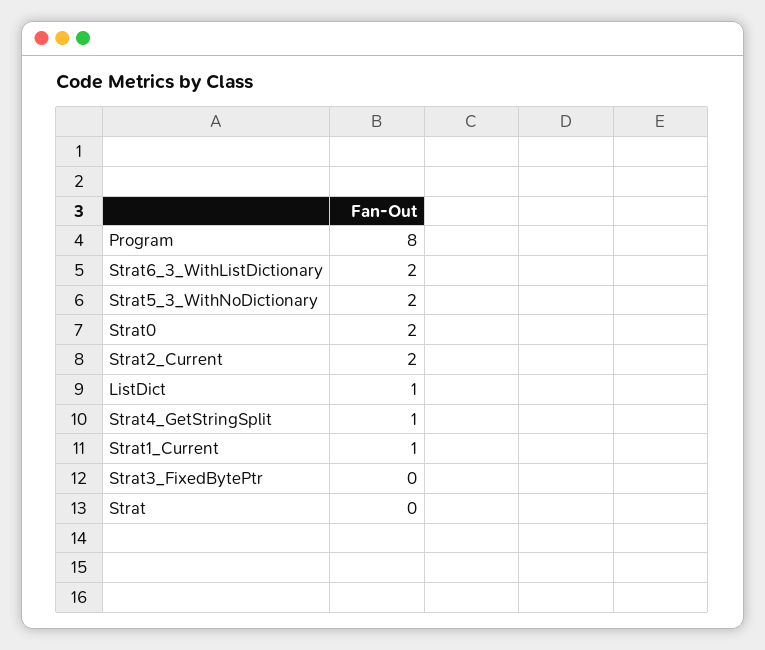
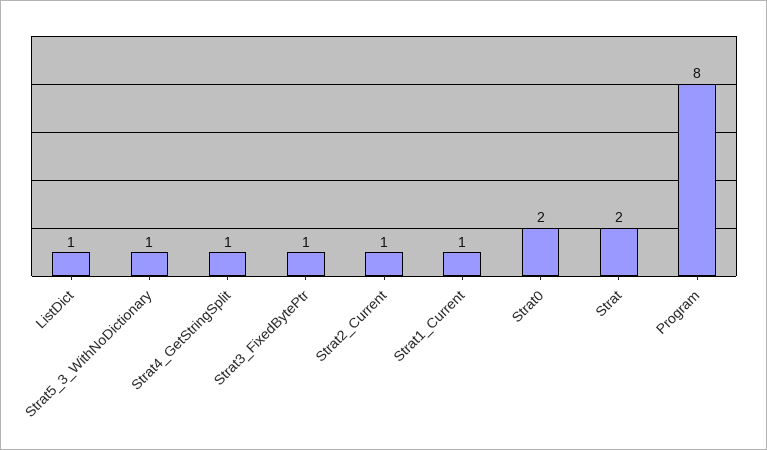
Strat6_3_WithListDictionary: 2 -> none
Strat5_3_WithNoDictionary: 2 -> 1
Strat2_Current: 2 -> 1
Strat3_FixedBytePtr: 0 -> 1
Strat: 0 -> 2

